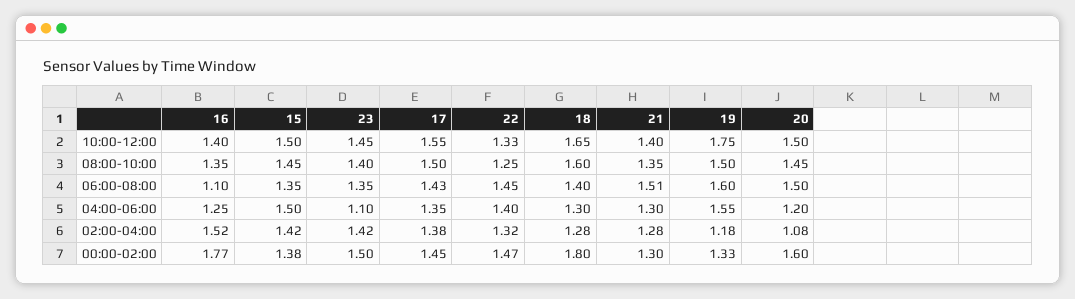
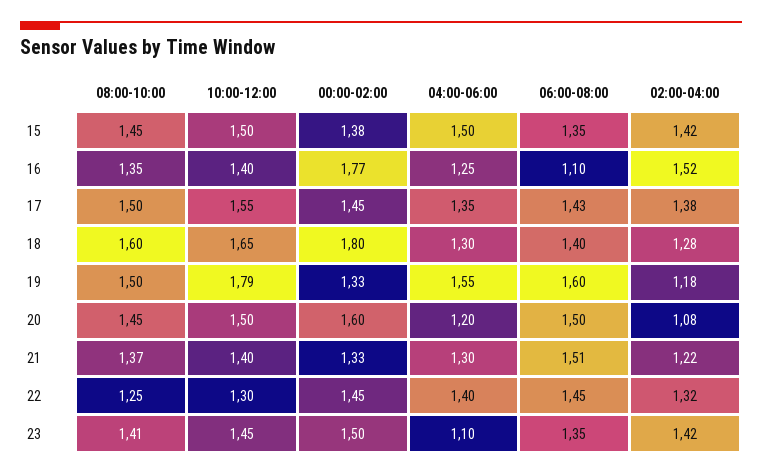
22, 10:00-12:00: 1.33 -> 1.3
19, 10:00-12:00: 1.75 -> 1.79
23, 08:00-10:00: 1.4 -> 1.41
21, 08:00-10:00: 1.35 -> 1.37
21, 02:00-04:00: 1.28 -> 1.22
22, 00:00-02:00: 1.47 -> 1.45
21, 00:00-02:00: 1.3 -> 1.33

